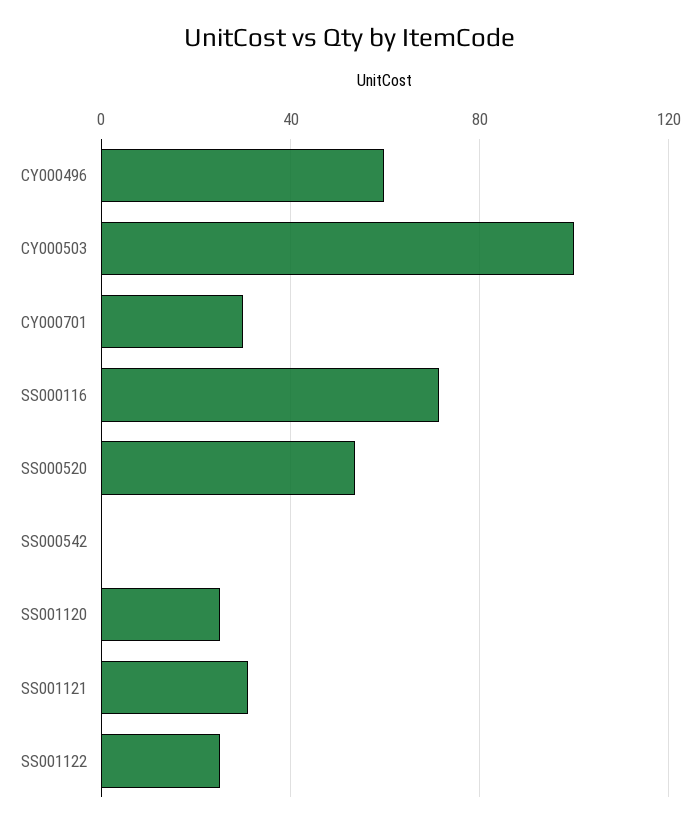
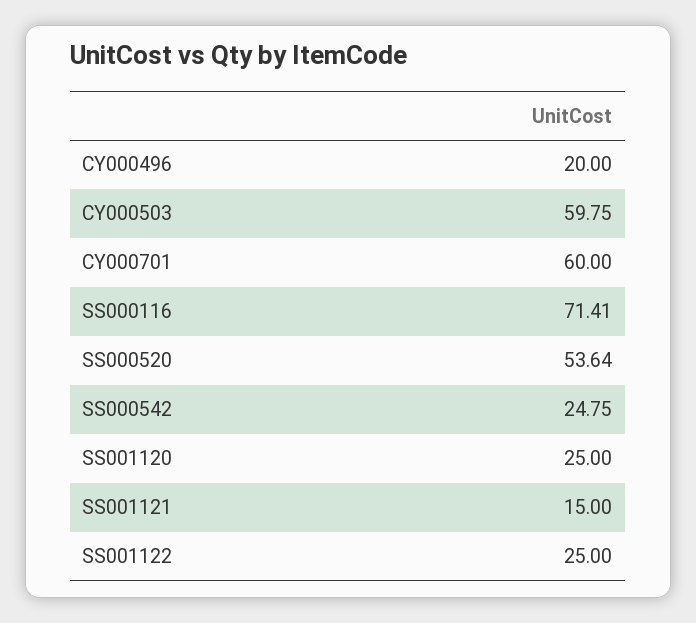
CY000496: 60 -> 20
CY000503: 100 -> 59.75
CY000701: 30 -> 60
SS000542: 0 -> 24.75
SS001121: 30 -> 15

